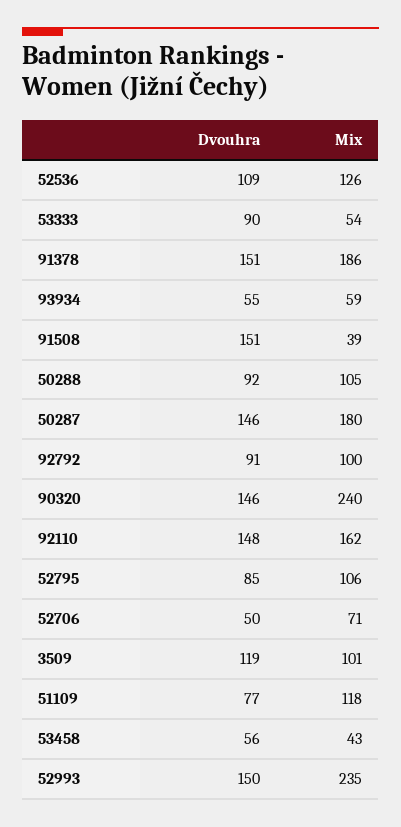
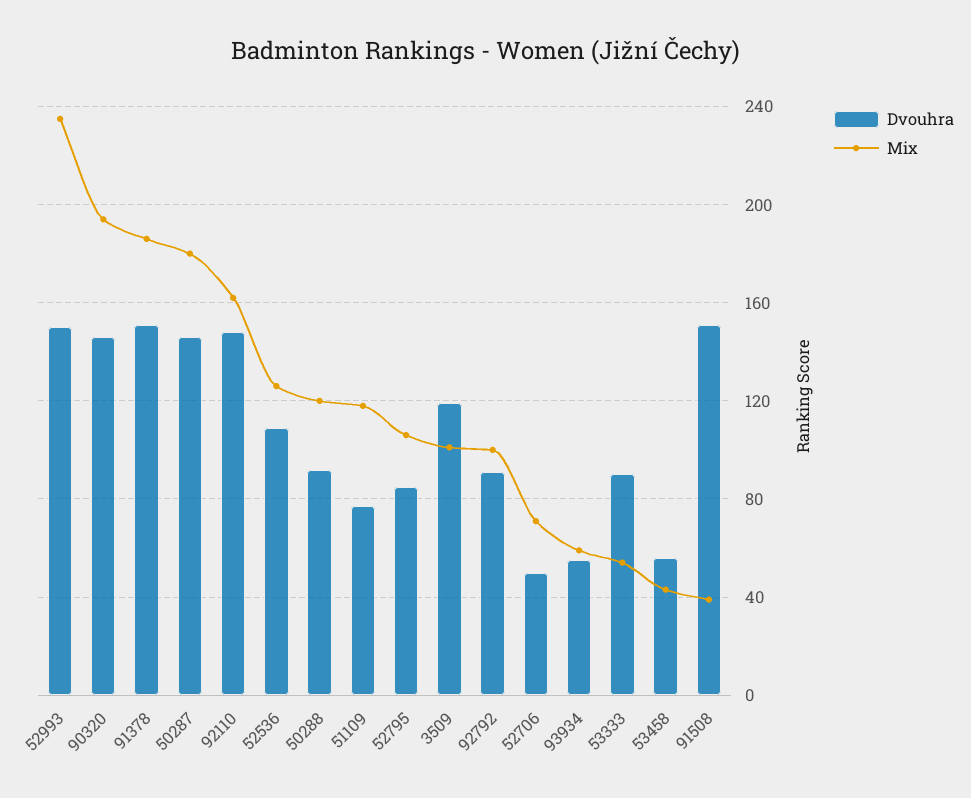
Mix, 50288: 105 -> 120
Mix, 90320: 240 -> 195

